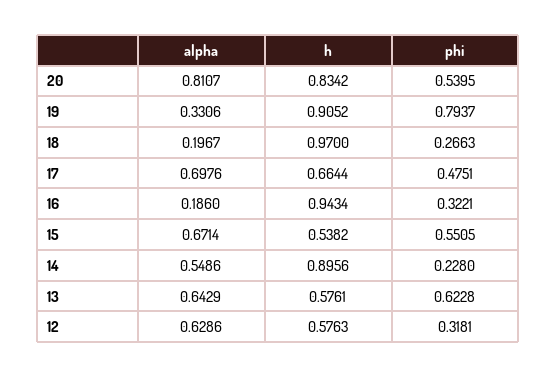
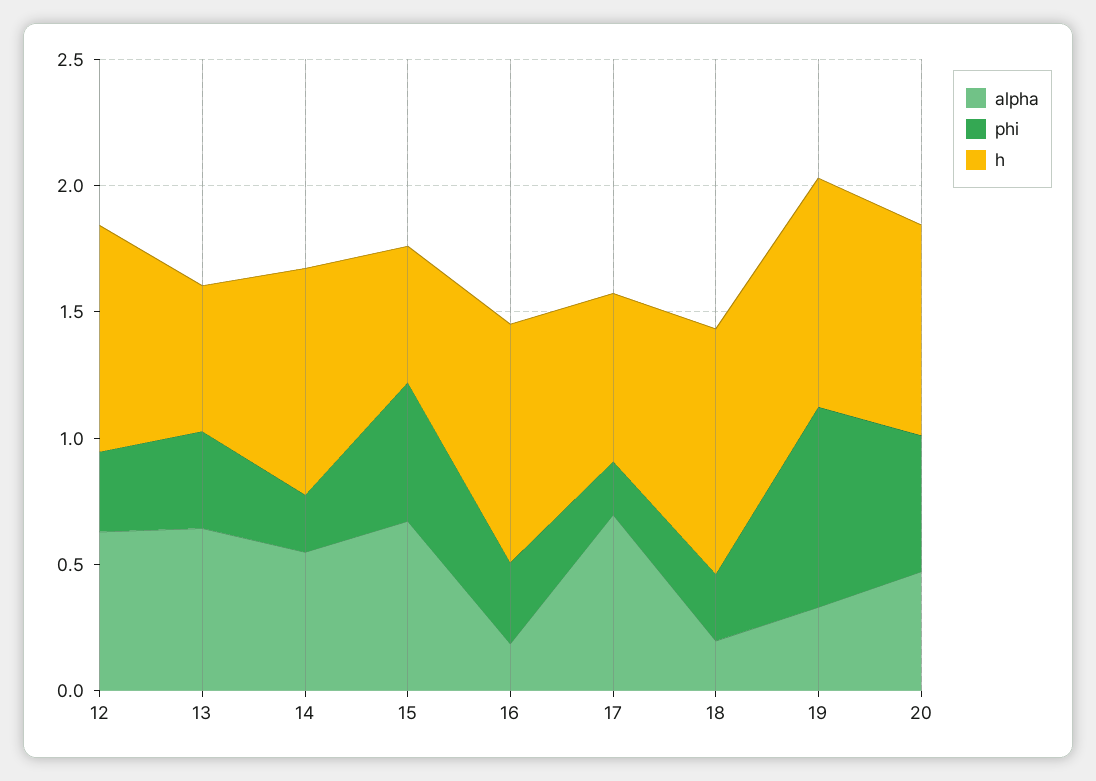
alpha, 20: 0.8107 -> 0.5
phi, 17: 0.4751 -> 0.2
phi, 13: 0.6228 -> 0.4
h, 12: 0.5763 -> 0.9

